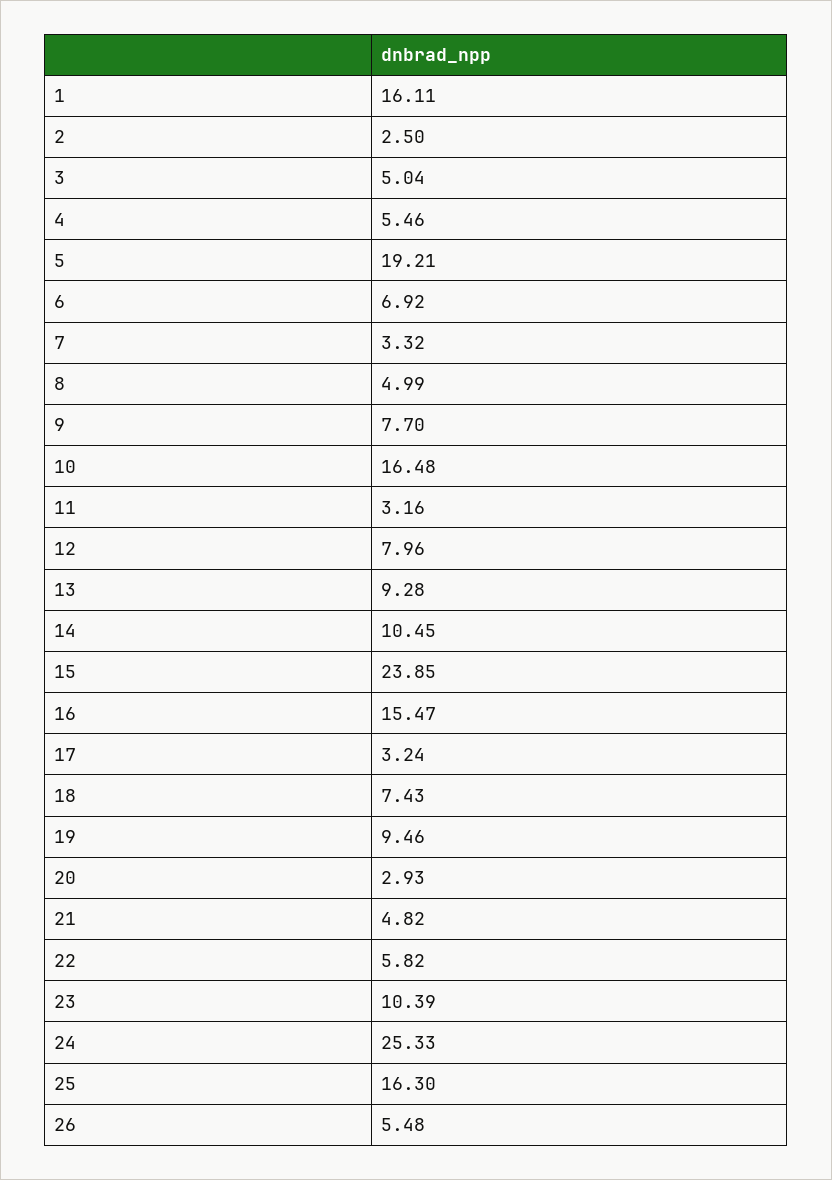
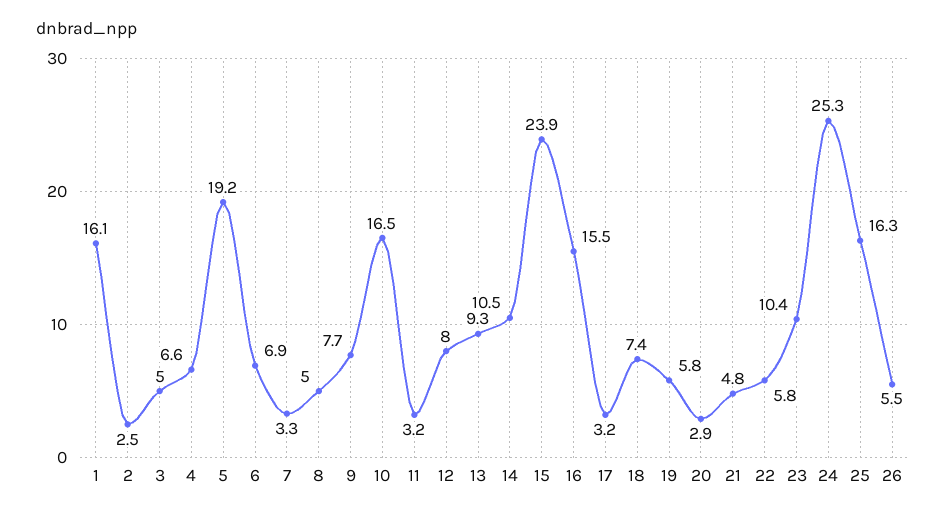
4: 5.46 -> 6.6
19: 9.46 -> 5.8

